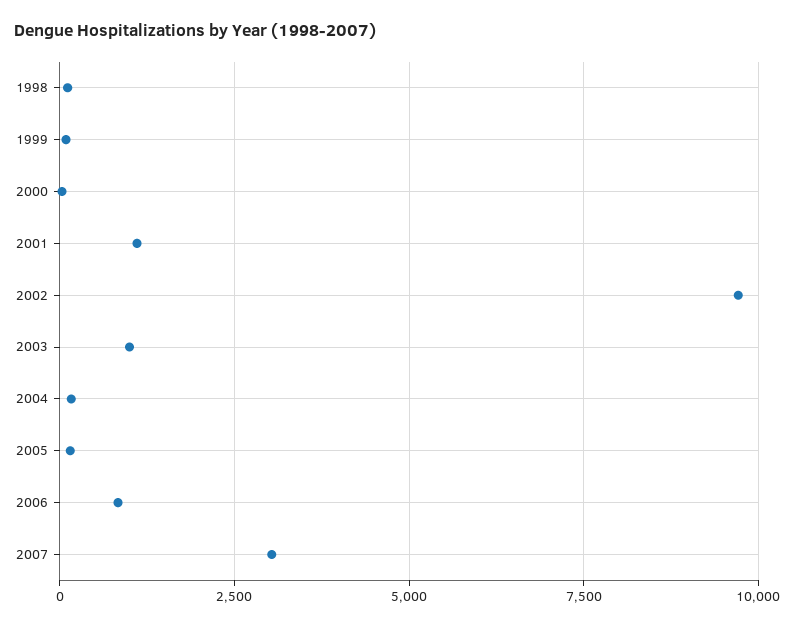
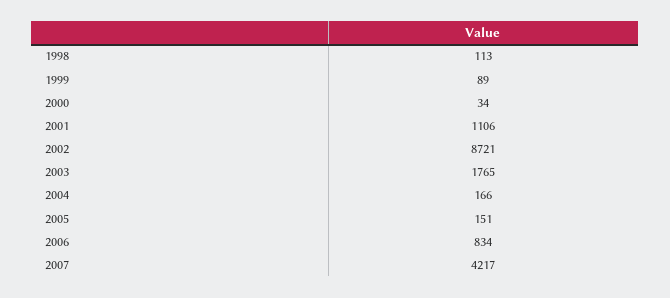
2002: 9750 -> 8721
2003: 1000 -> 1765
2007: 3000 -> 4217

